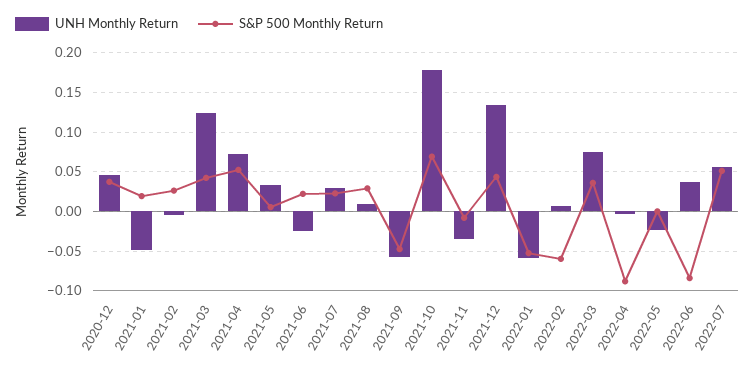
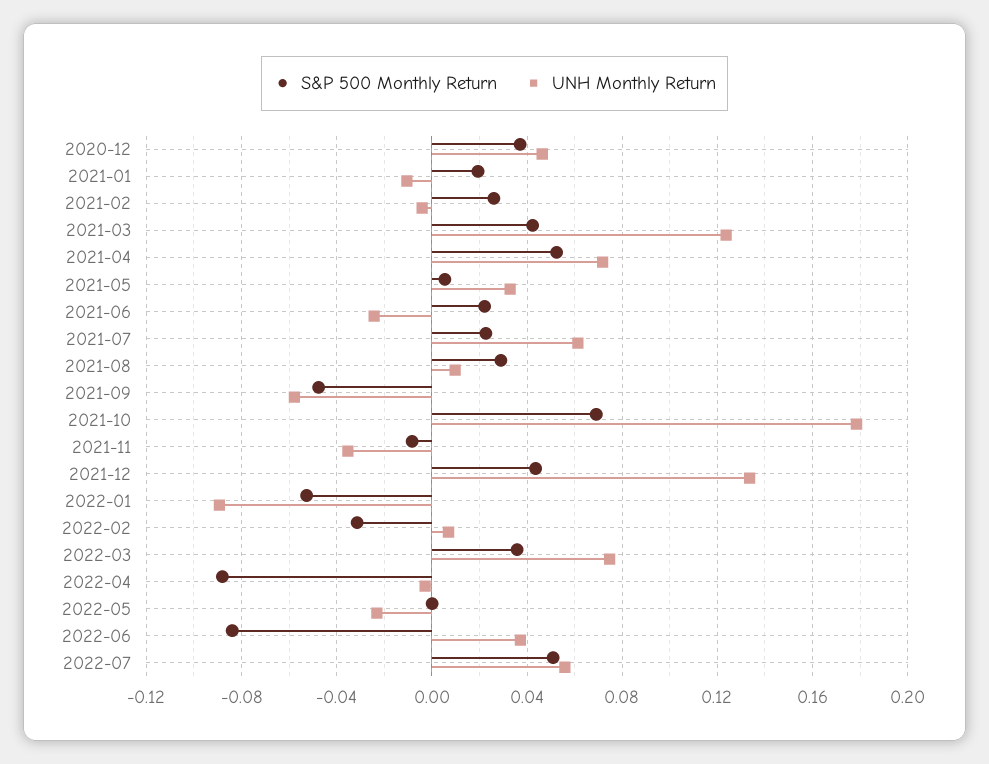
UNH Monthly Return, 2021-01: -0.05 -> -0.01
UNH Monthly Return, 2021-07: 0.03 -> 0.06
UNH Monthly Return, 2022-01: -0.06 -> -0.09
S&P 500 Monthly Return, 2022-02: -0.06 -> -0.03

